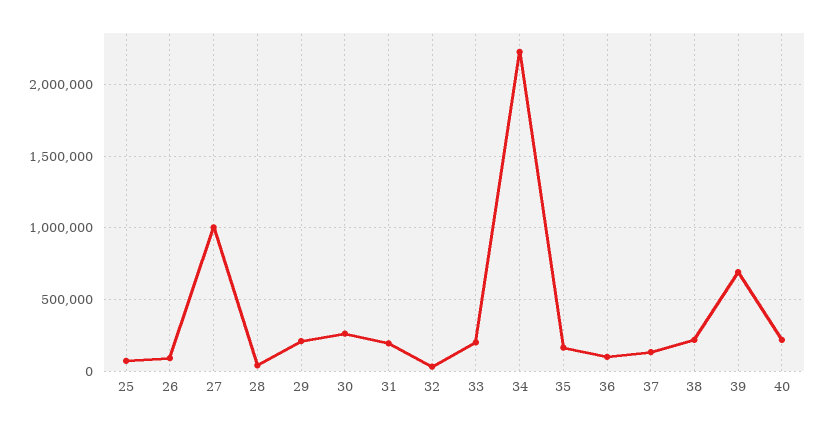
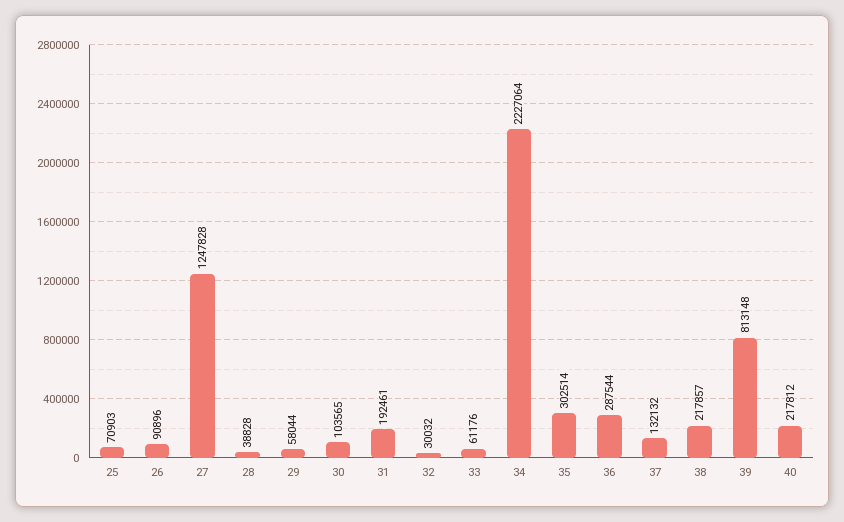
27: 1000000 -> 1247828
29: 200000 -> 58044
30: 250000 -> 103565
33: 200000 -> 61176
35: 150000 -> 302514
36: 100000 -> 287544
39: 700000 -> 813148

